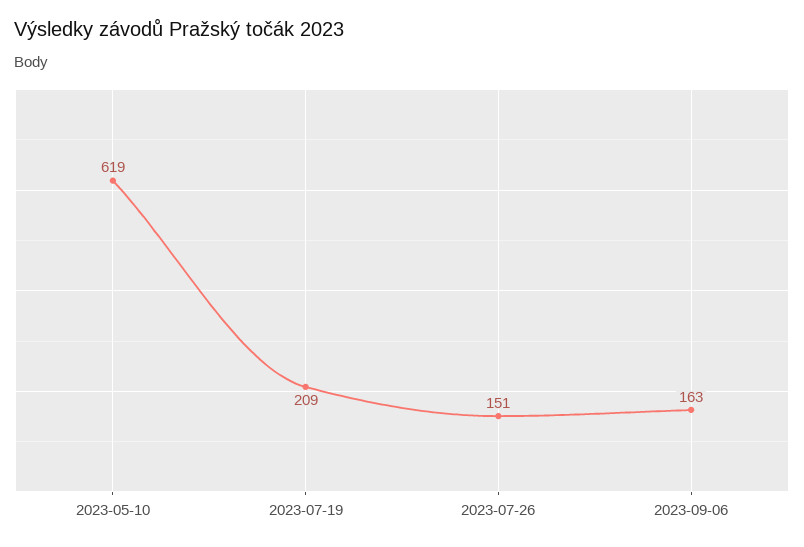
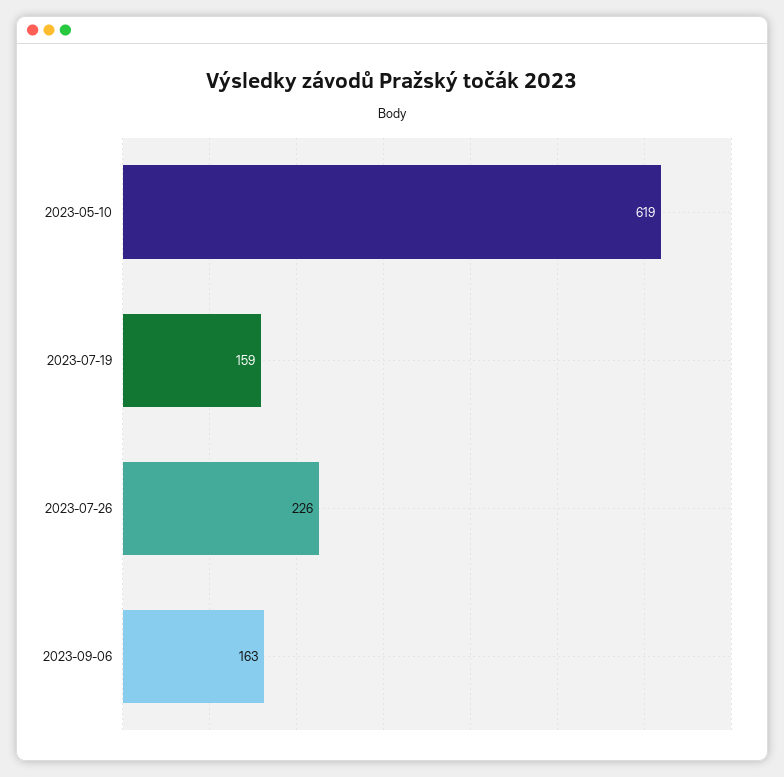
2023-07-19: 209 -> 159
2023-07-26: 151 -> 226

